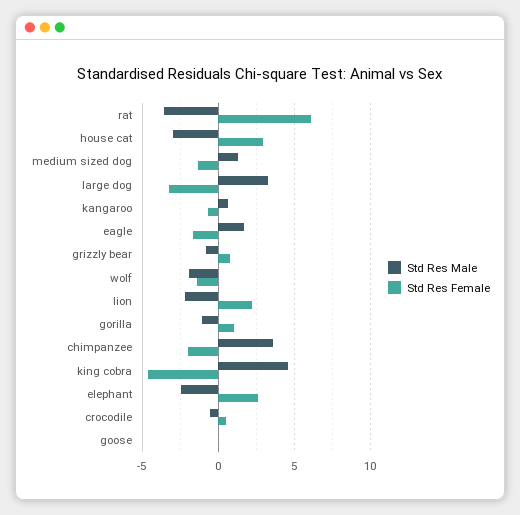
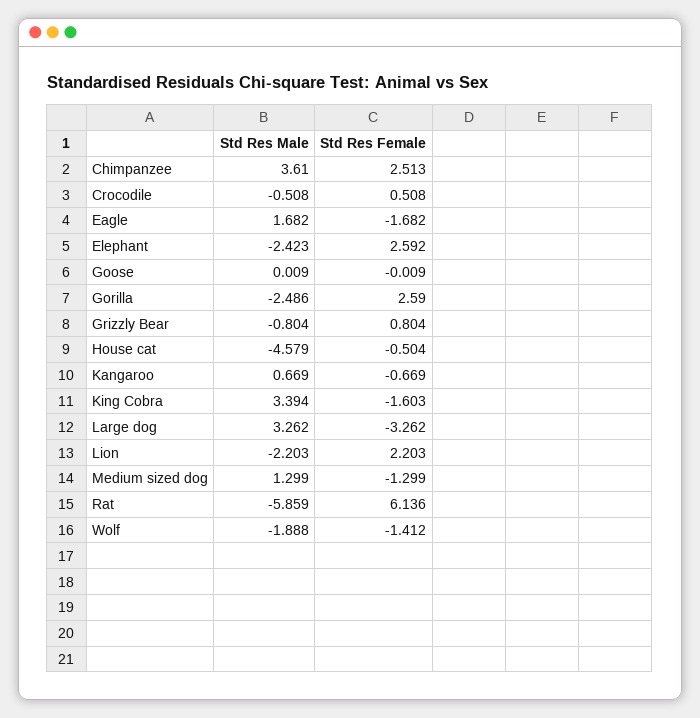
Std Res Male, rat: -3.5 -> -5.859
Std Res Male, house cat: -3 -> -4.579
Std Res Female, house cat: 3 -> -0.504
Std Res Male, gorilla: -1 -> -2.486
Std Res Female, gorilla: 1 -> 2.59
Std Res Female, chimpanzee: -2 -> 2.513
Std Res Male, king cobra: 4.5 -> 3.394
Std Res Female, king cobra: -4.5 -> -1.603

